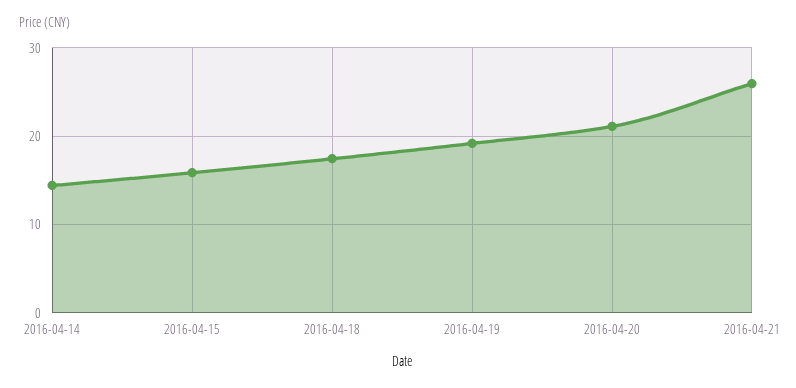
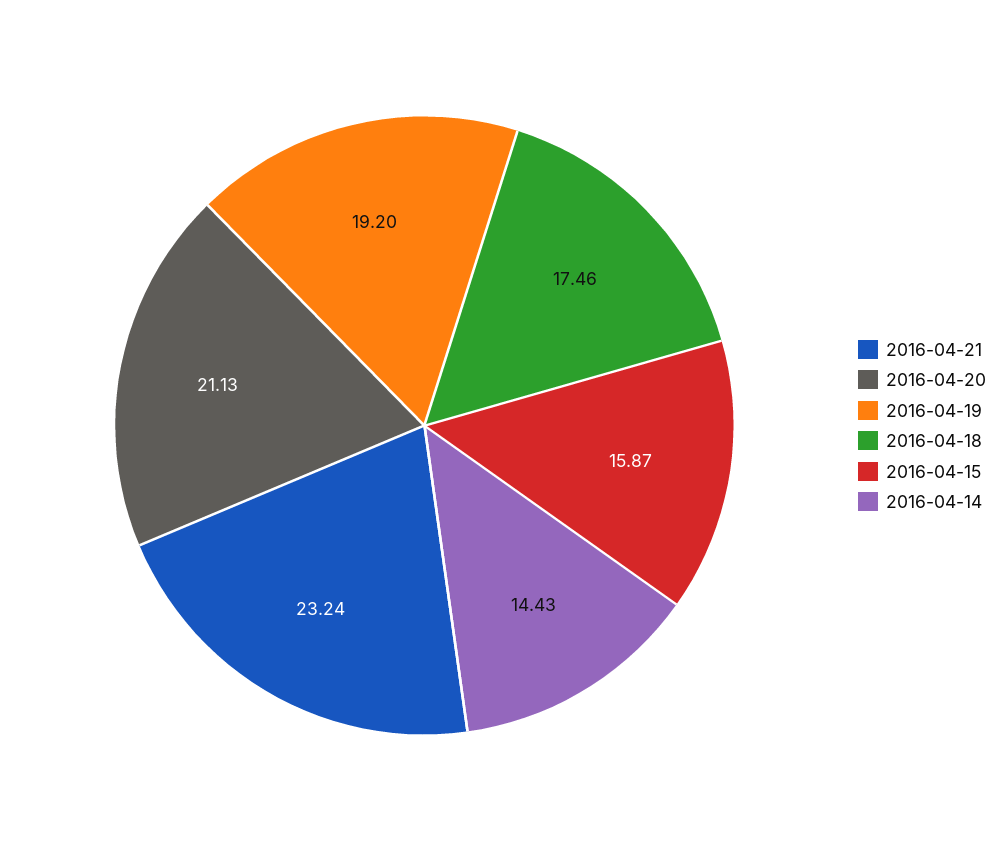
2016-04-21: 26 -> 23.24

